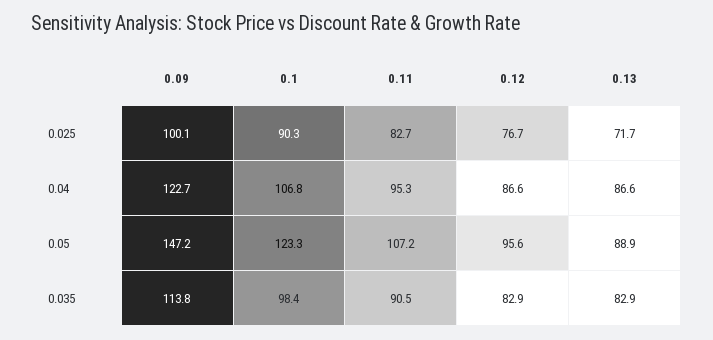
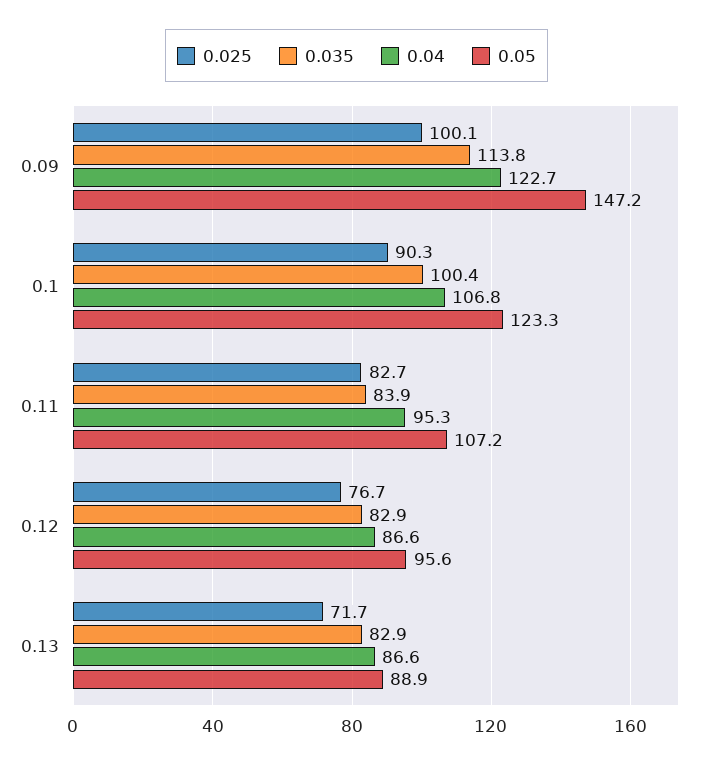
0.035, 0.1: 98.4 -> 100.4
0.035, 0.11: 90.5 -> 83.9

